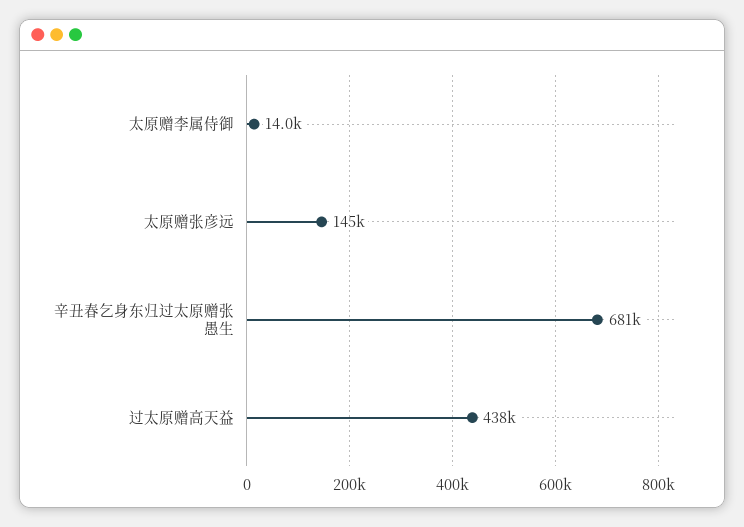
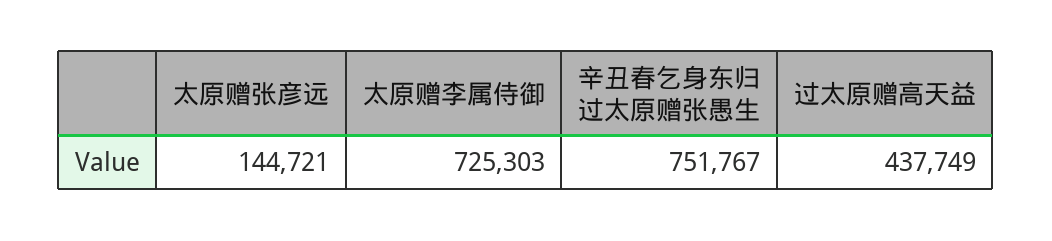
太原赠李属侍御: 14000 -> 725303
辛丑春乞身东归过太原赠张愚生: 681000 -> 751767

